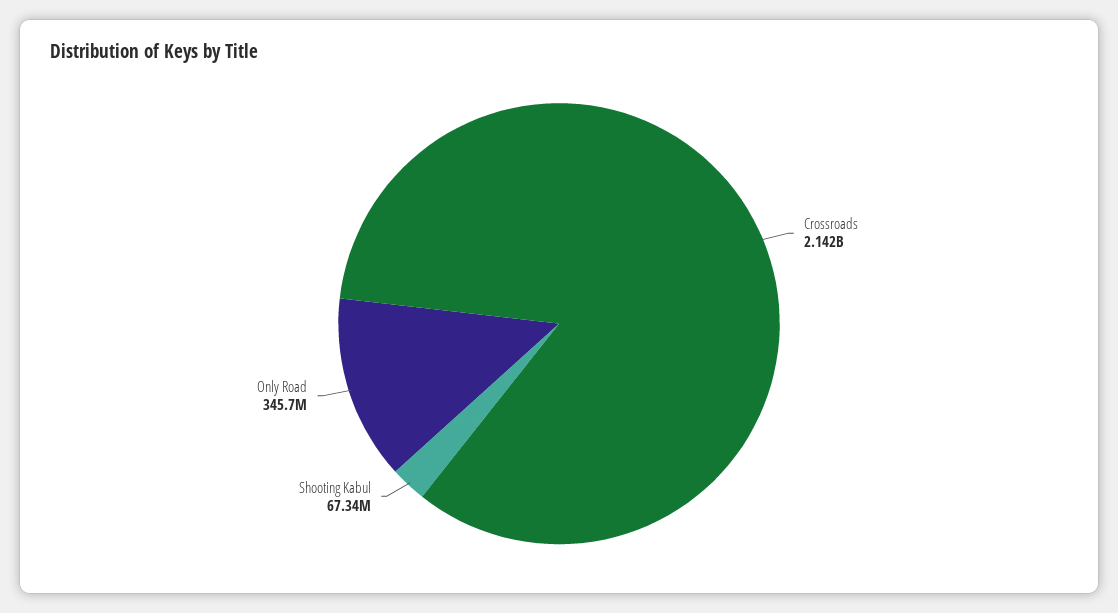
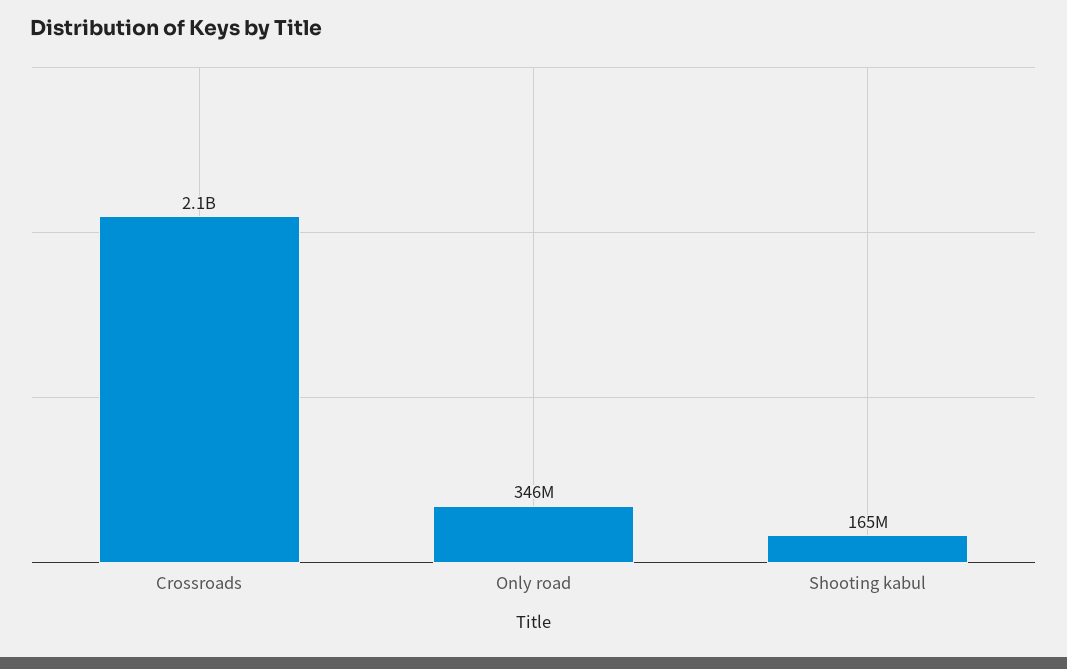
Shooting Kabul: 67340000 -> 165000000

